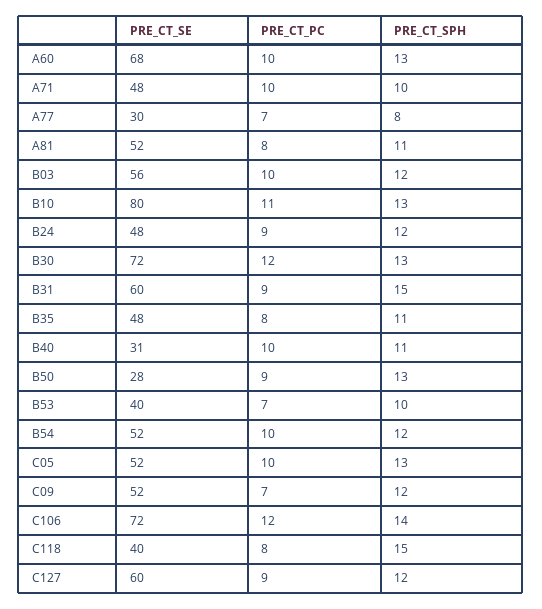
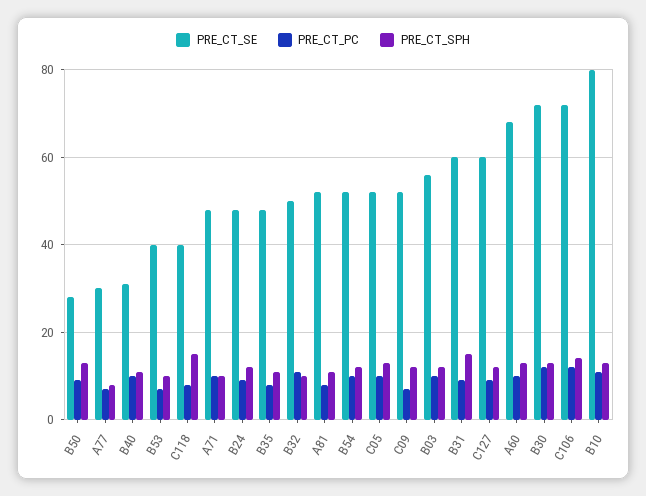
PRE_CT_SE, B32: none -> 50
PRE_CT_PC, B32: none -> 10
PRE_CT_SPH, B32: none -> 10

